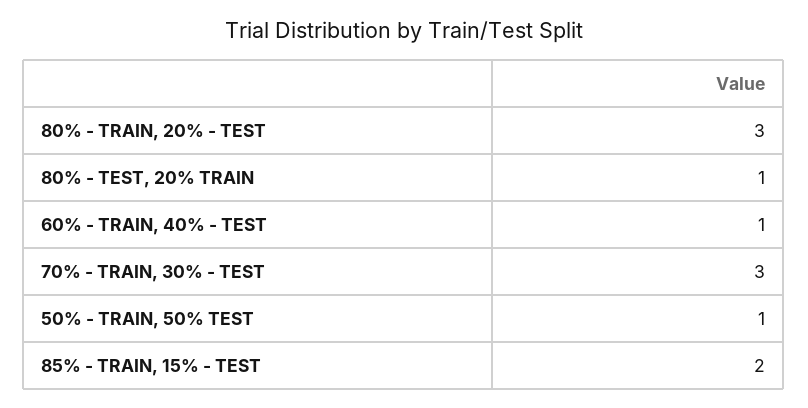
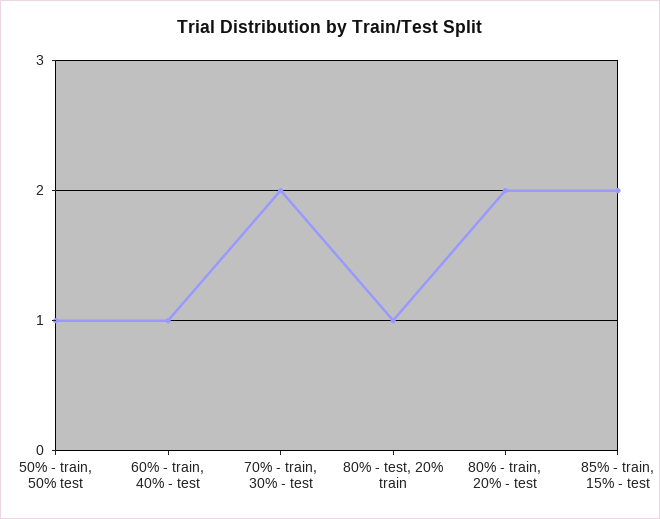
80% - TRAIN, 20% - TEST: 3 -> 2
70% - TRAIN, 30% - TEST: 3 -> 2

